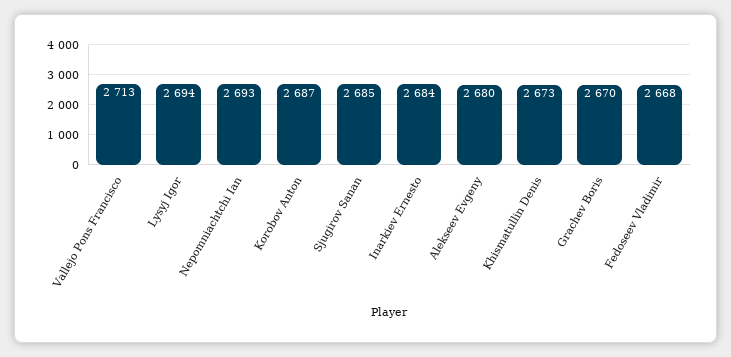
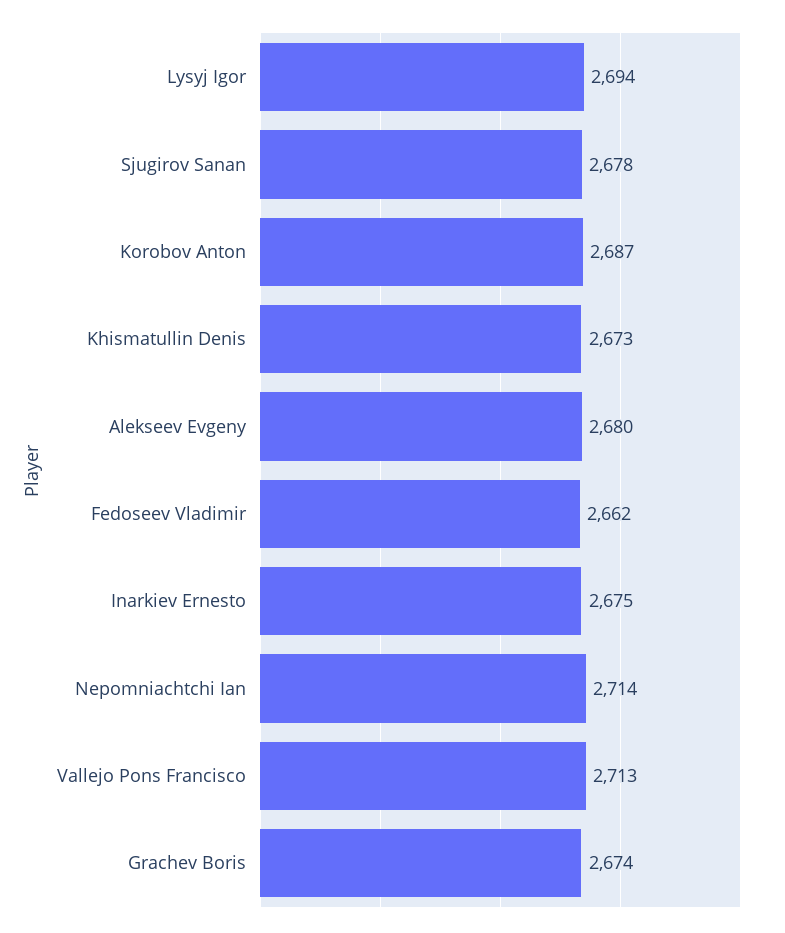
Nepomniachtchi Ian: 2693 -> 2714
Sjugirov Sanan: 2685 -> 2678
Inarkiev Ernesto: 2684 -> 2675
Grachev Boris: 2670 -> 2674
Fedoseev Vladimir: 2668 -> 2662

